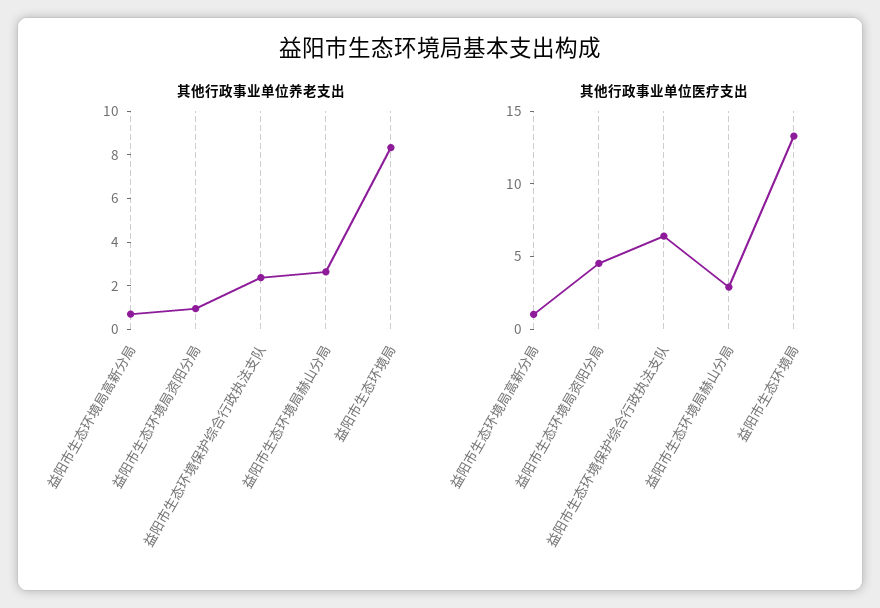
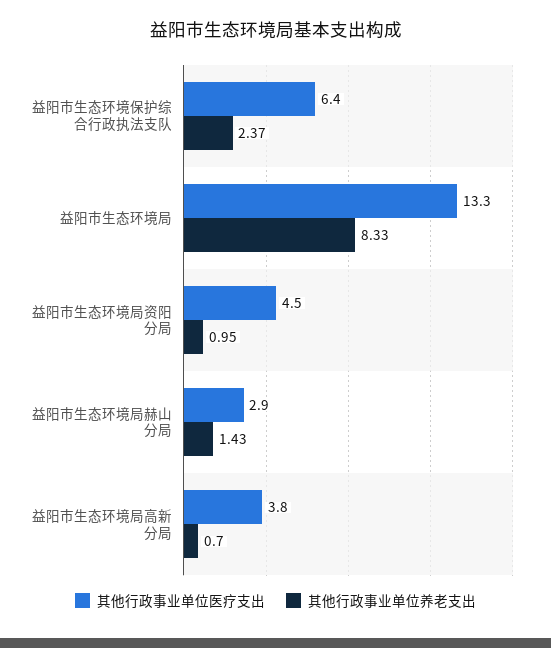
其他行政事业单位养老支出, 益阳市生态环境局赫山分局: 2.5 -> 1.43
其他行政事业单位医疗支出, 益阳市生态环境局高新分局: 1 -> 3.8

